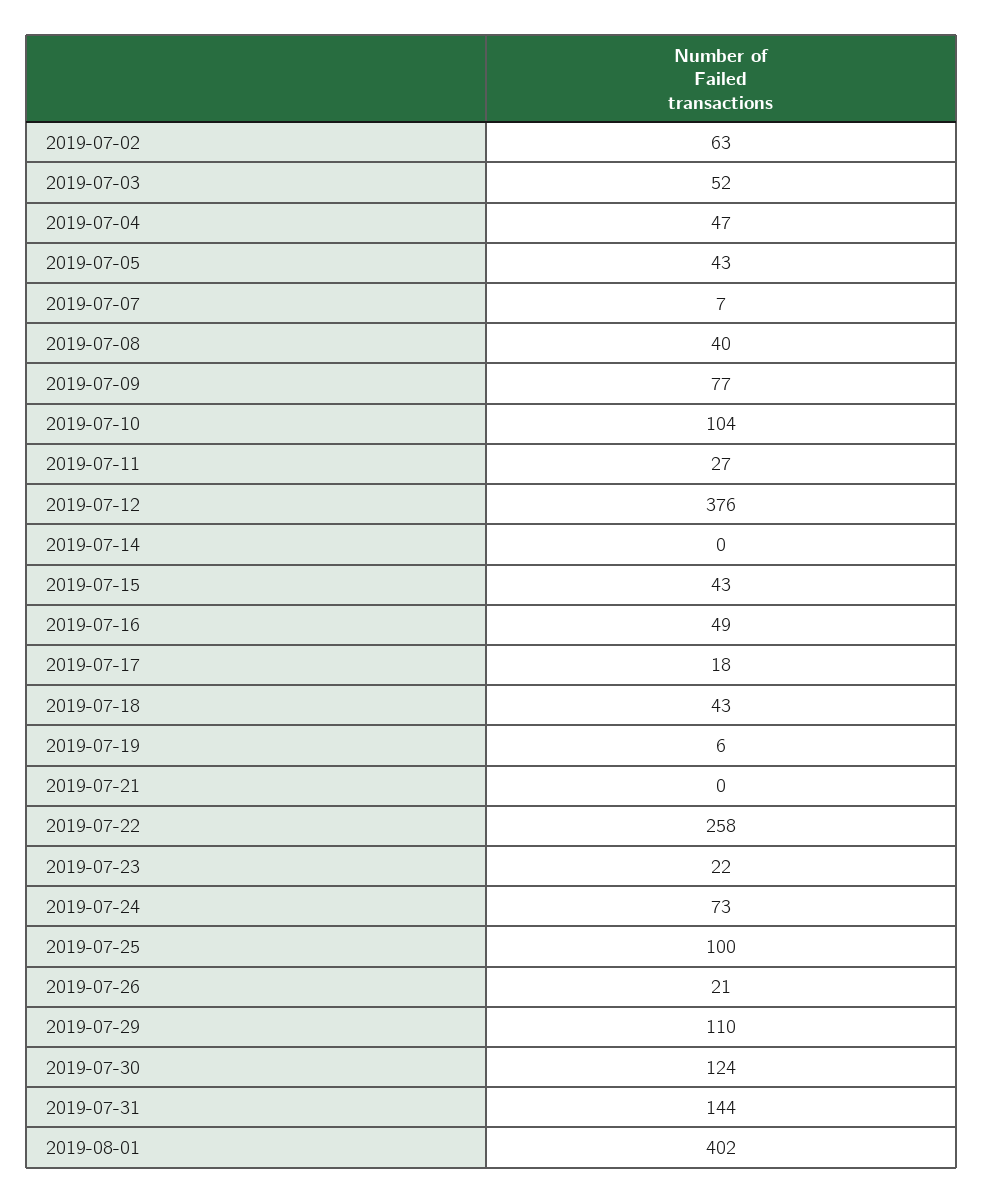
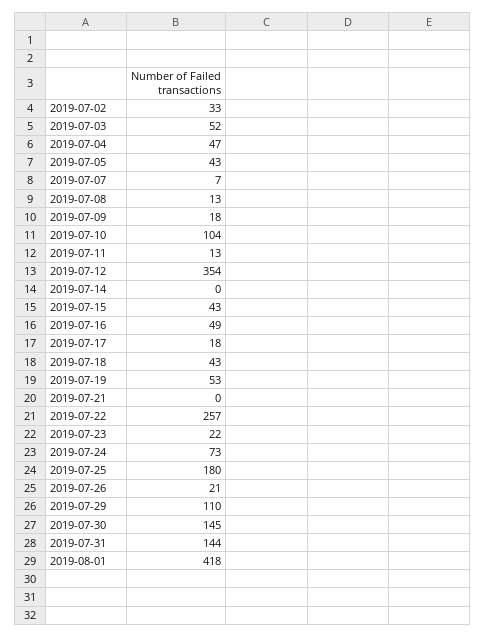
2019-07-02: 63 -> 33
2019-07-08: 40 -> 13
2019-07-09: 77 -> 18
2019-07-11: 27 -> 13
2019-07-12: 376 -> 354
2019-07-19: 6 -> 53
2019-07-22: 258 -> 257
2019-07-25: 100 -> 180
2019-07-30: 124 -> 145
2019-08-01: 402 -> 418

